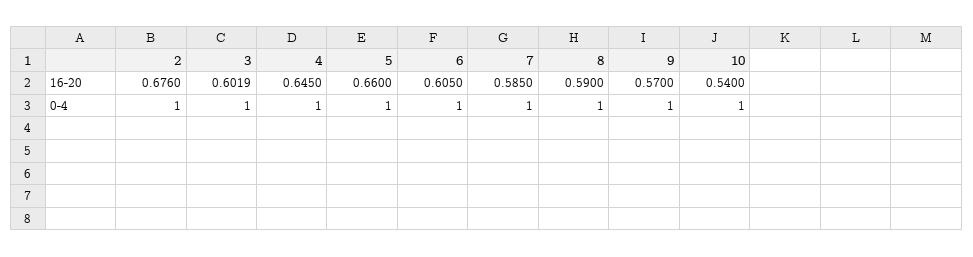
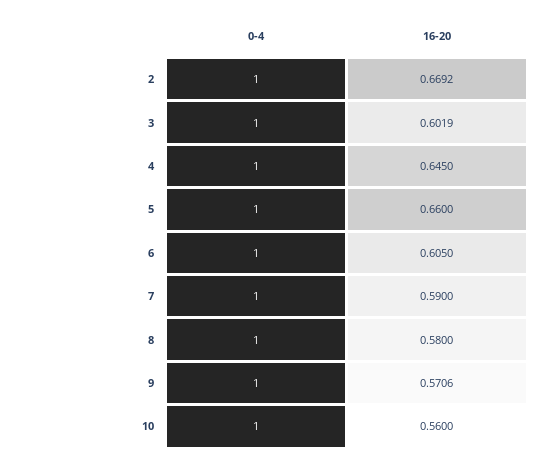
2, 16-20: 0.676 -> 0.6692
7, 16-20: 0.585 -> 0.59
8, 16-20: 0.59 -> 0.58
9, 16-20: 0.57 -> 0.5706
10, 16-20: 0.54 -> 0.56

